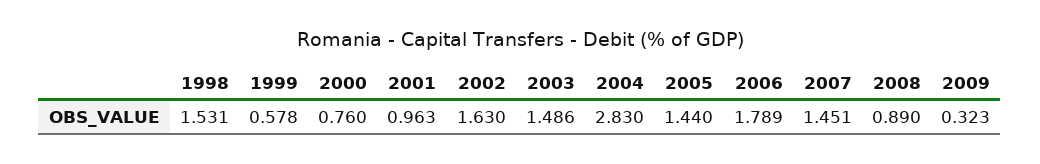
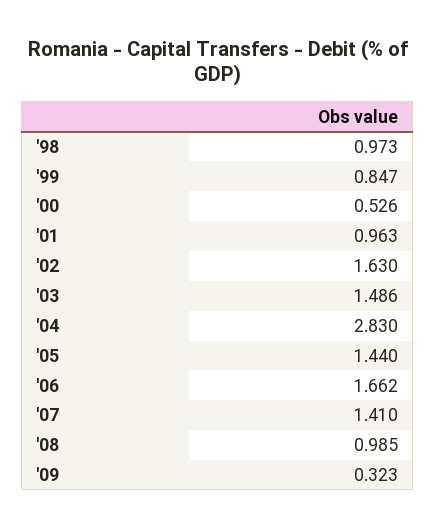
1998: 1.531 -> 0.973
1999: 0.578 -> 0.847
2000: 0.76 -> 0.526
2006: 1.789 -> 1.662
2007: 1.451 -> 1.41
2008: 0.89 -> 0.985

